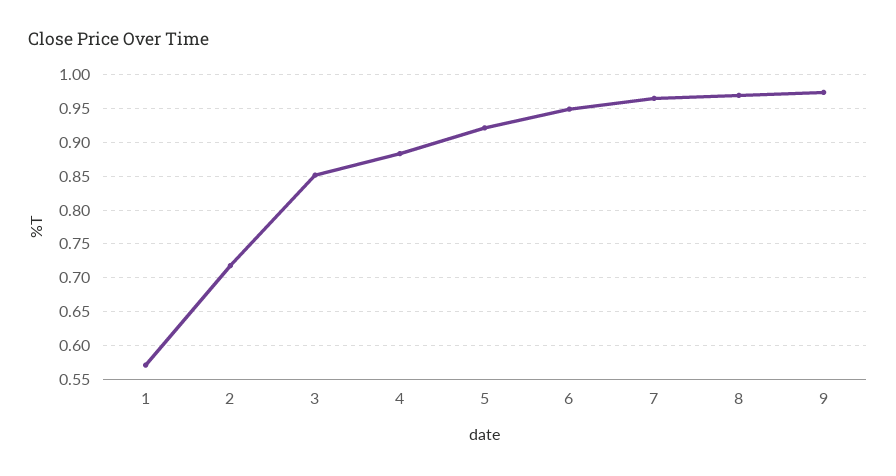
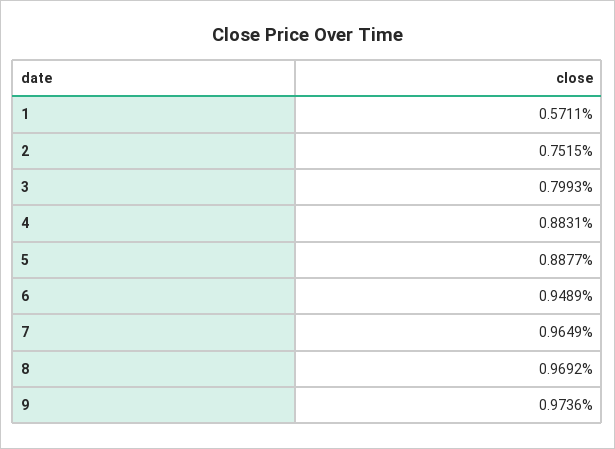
2: 0.72 -> 0.7515
3: 0.85 -> 0.7993
5: 0.92 -> 0.8877

